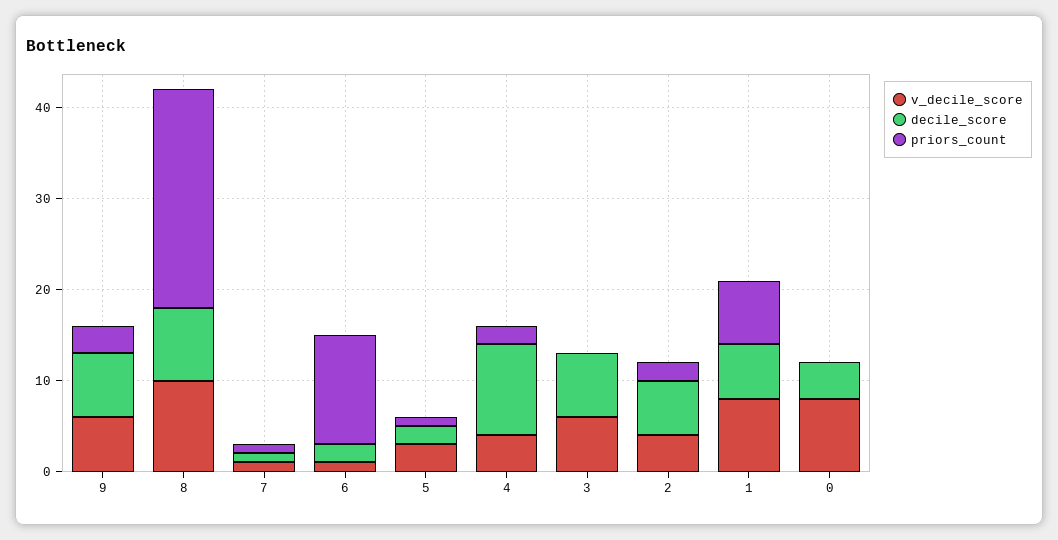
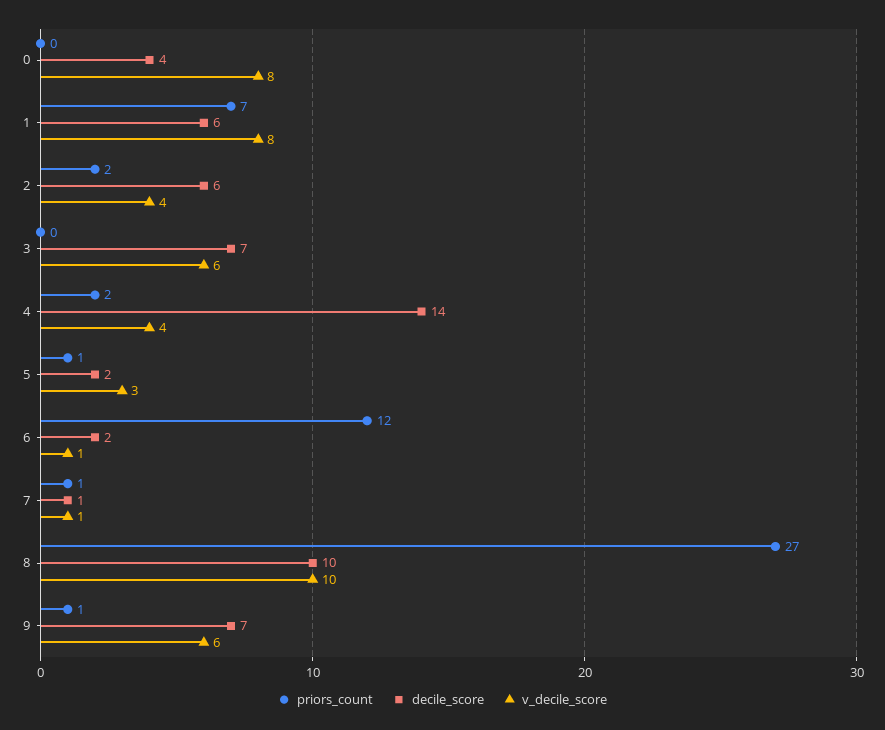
priors_count, 9: 3 -> 1
decile_score, 8: 8 -> 10
priors_count, 8: 24 -> 27
decile_score, 4: 10 -> 14

